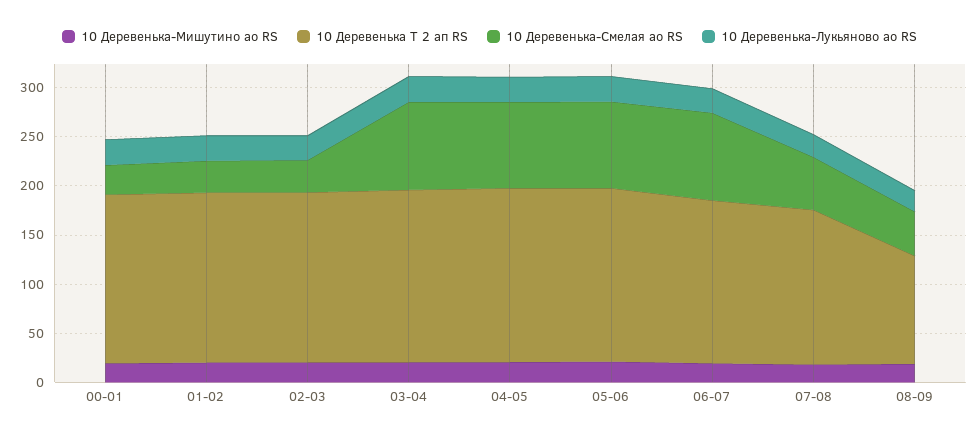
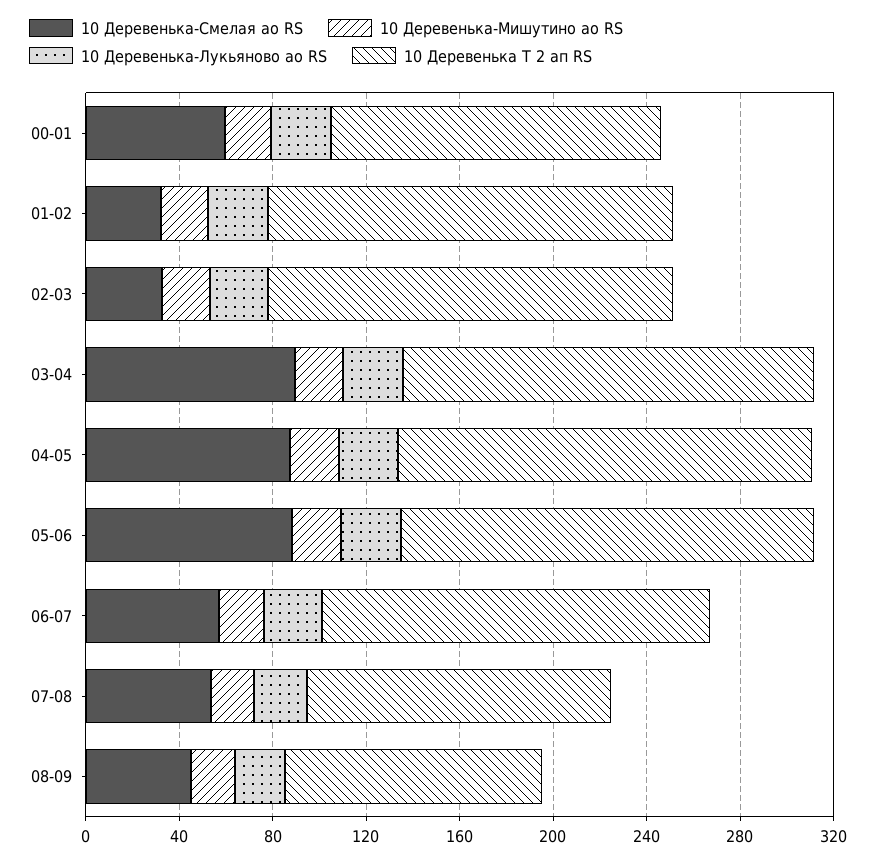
10 Деревенька Т 2 ап RS, 00-01: 170 -> 140
10 Деревенька-Смелая ао RS, 00-01: 30 -> 60
10 Деревенька-Смелая ао RS, 06-07: 90 -> 60
10 Деревенька Т 2 ап RS, 07-08: 160 -> 130

